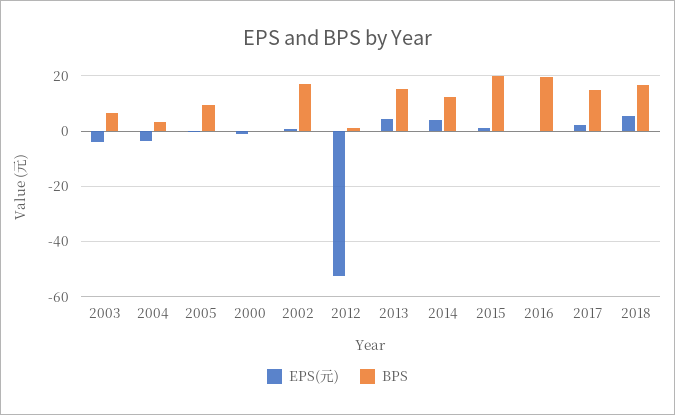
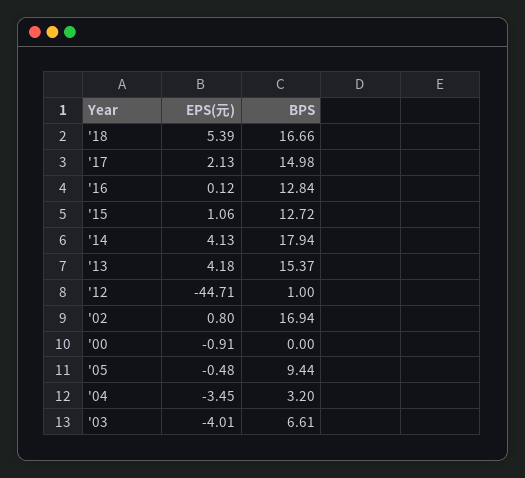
EPS(元), 2012: -52.5 -> -44.71
BPS, 2014: 12.5 -> 17.94
BPS, 2015: 20 -> 12.72
BPS, 2016: 20 -> 12.84

